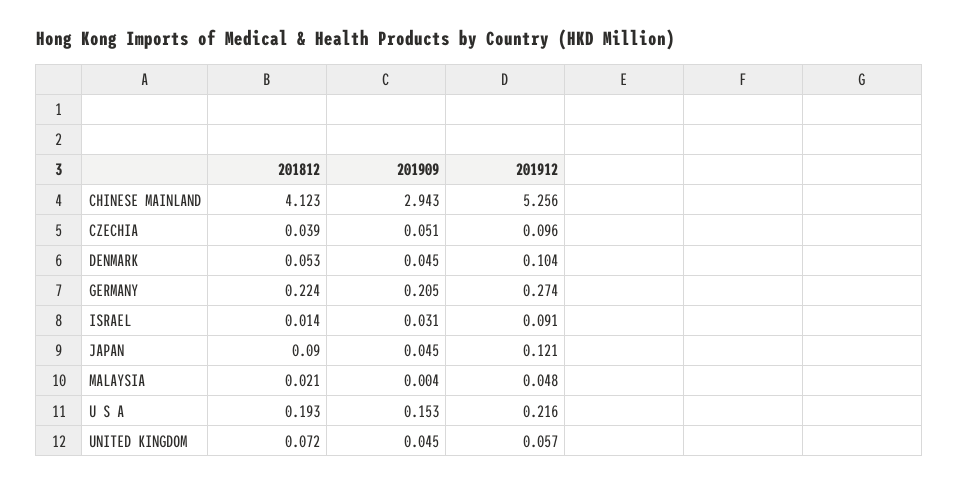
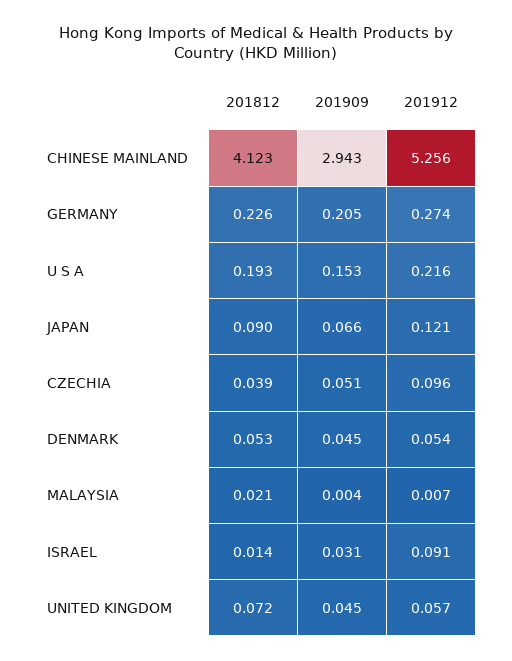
201912, DENMARK: 0.104 -> 0.054
201812, GERMANY: 0.224 -> 0.226
201909, JAPAN: 0.045 -> 0.066
201912, MALAYSIA: 0.048 -> 0.007

